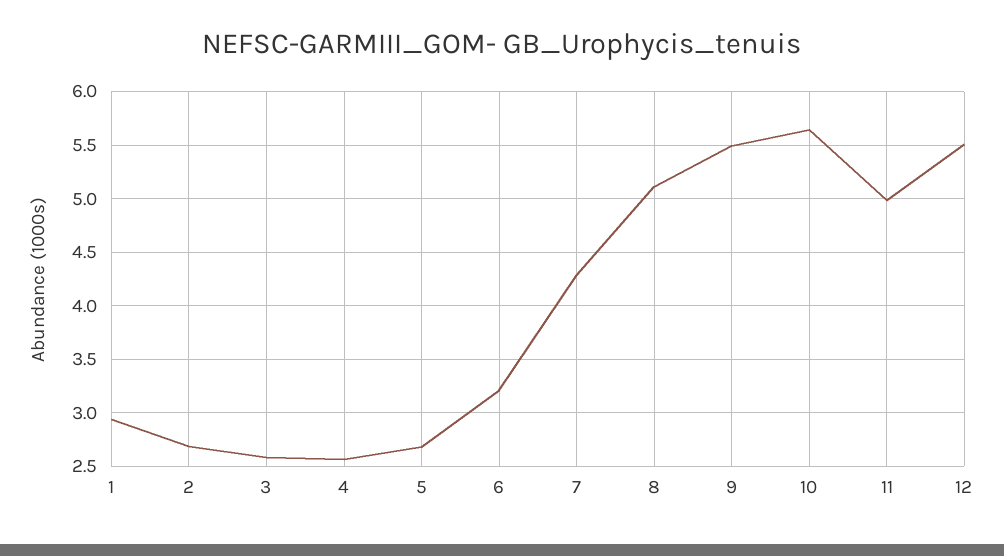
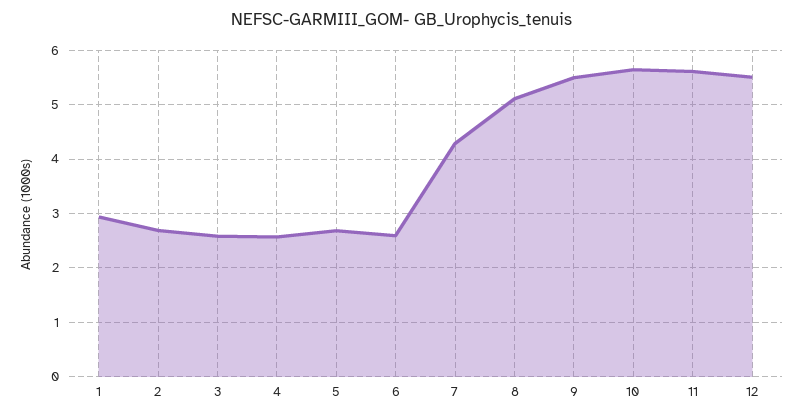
6: 3.2 -> 2.6
11: 5 -> 5.6

